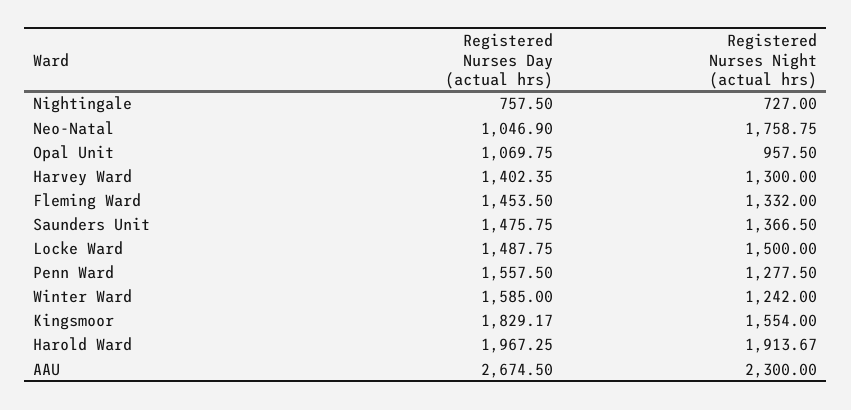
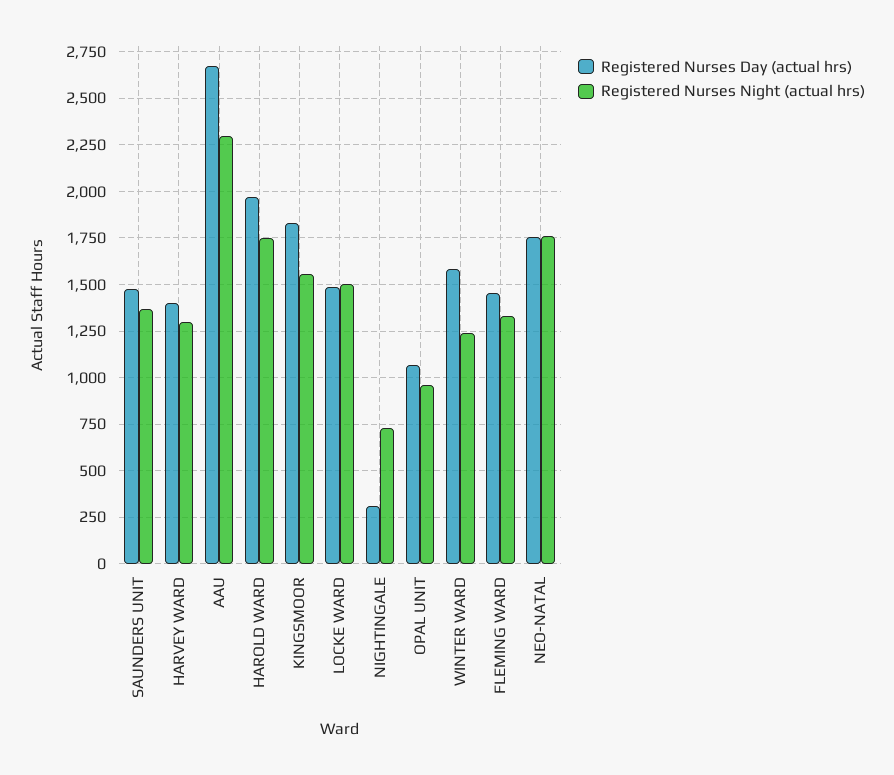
Registered Nurses Day (actual hrs), Nightingale: 757.5 -> 300
Registered Nurses Day (actual hrs), Neo-Natal: 1046.9 -> 1750
Registered Nurses Day (actual hrs), Penn Ward: 1557.5 -> none
Registered Nurses Night (actual hrs), Penn Ward: 1277.5 -> none
Registered Nurses Night (actual hrs), Harold Ward: 1913.67 -> 1750

